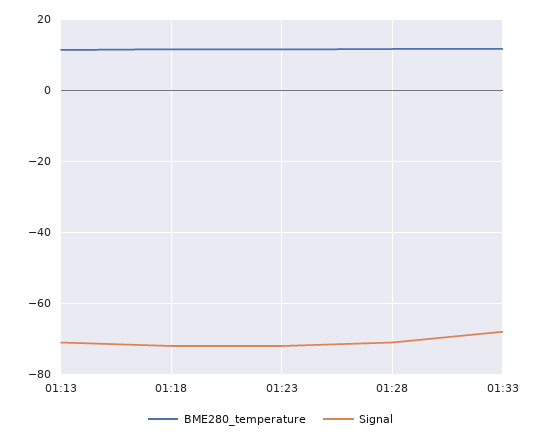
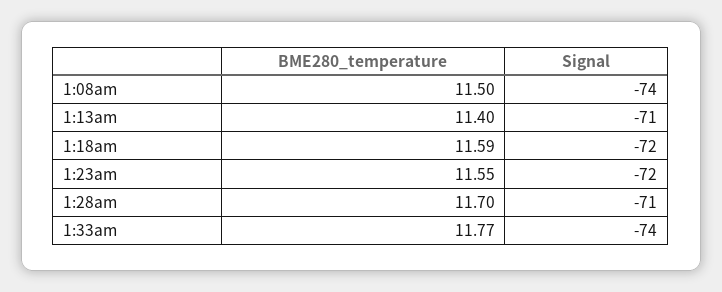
Signal, 01:33: -68 -> -74
BME280_temperature, 1:08am: none -> 11.5
Signal, 1:08am: none -> -74

